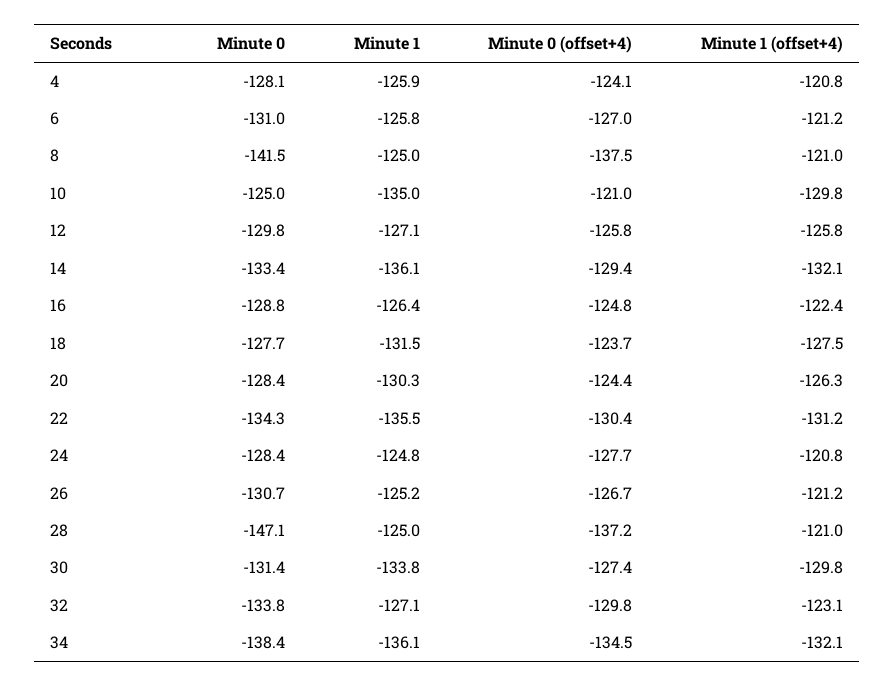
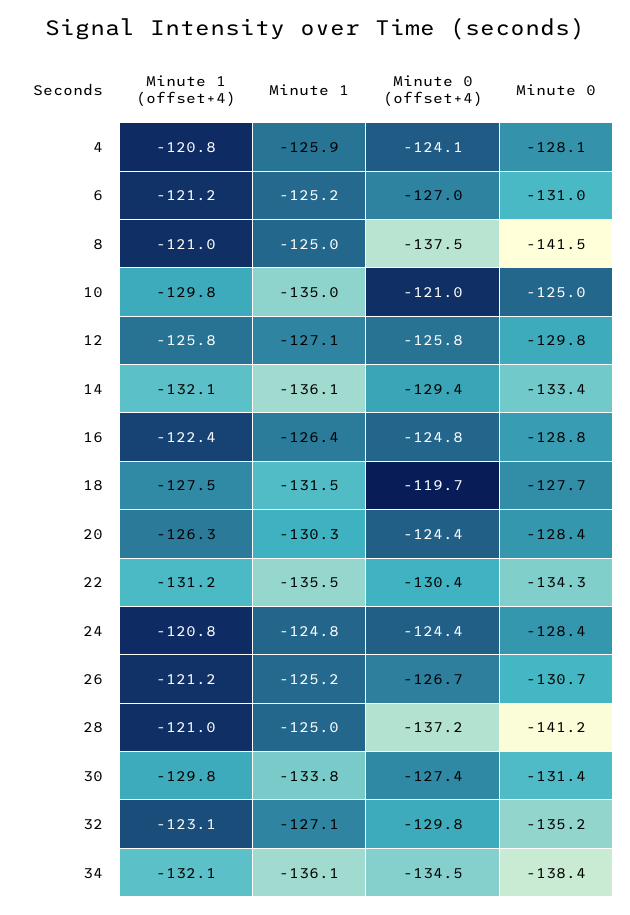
Minute 1, 6: -125.8 -> -125.2
Minute 0 (offset+4), 18: -123.7 -> -119.7
Minute 0 (offset+4), 24: -127.7 -> -124.4
Minute 0, 28: -147.1 -> -141.2
Minute 0, 32: -133.8 -> -135.2

